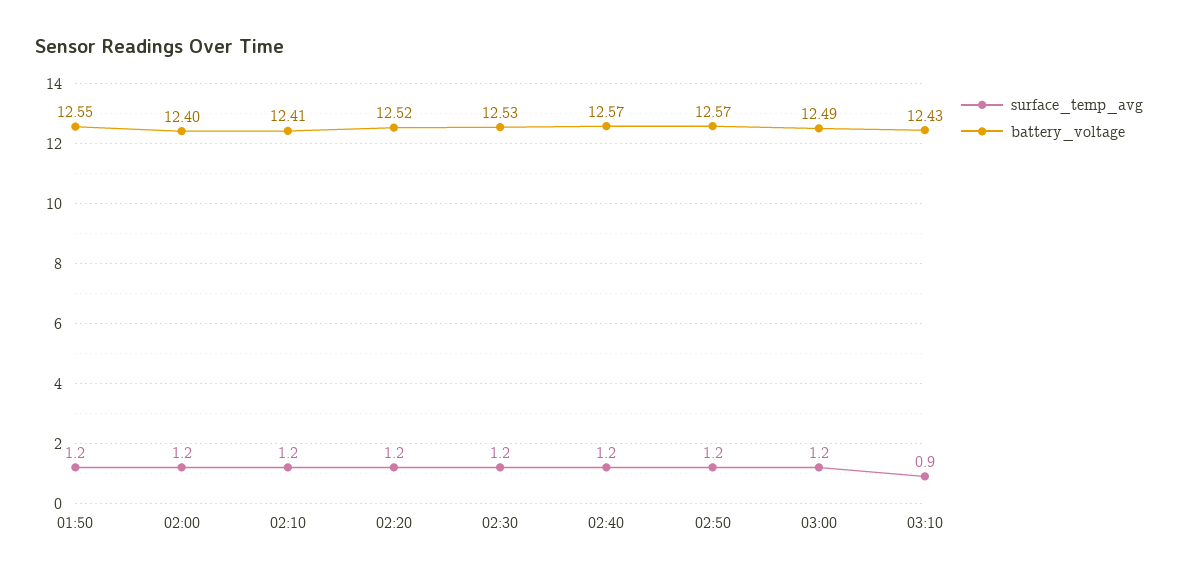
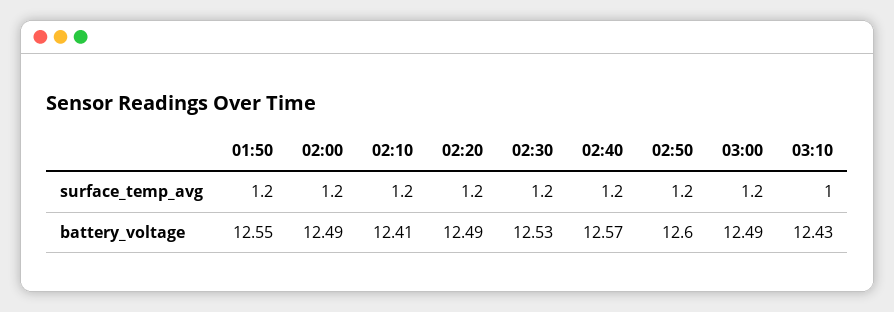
battery_voltage, 02:00: 12.4 -> 12.49
battery_voltage, 02:20: 12.52 -> 12.49
battery_voltage, 02:50: 12.57 -> 12.6
surface_temp_avg, 03:10: 0.9 -> 1

